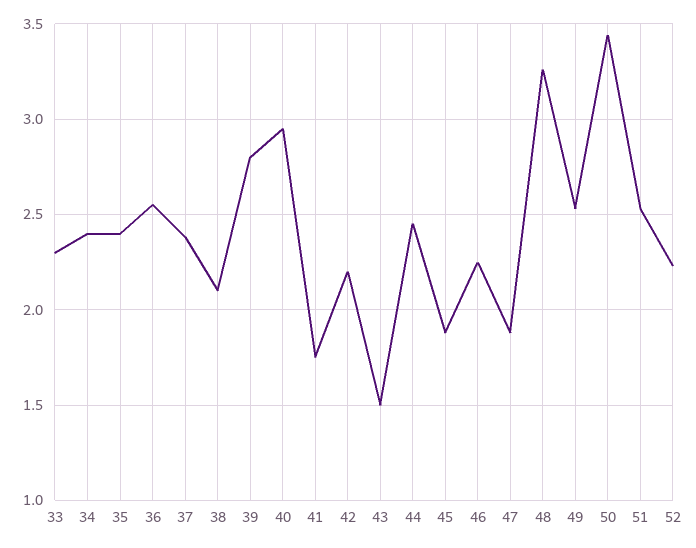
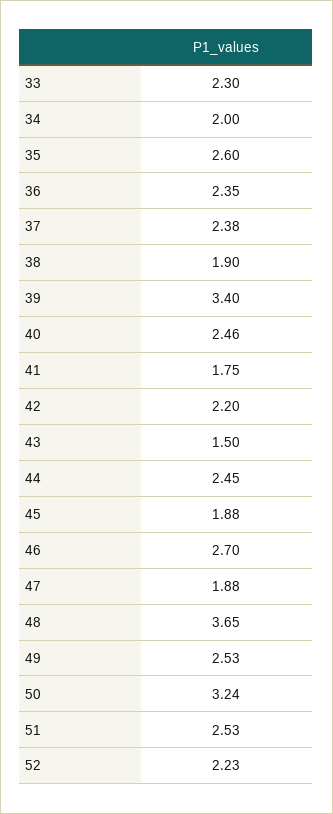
34: 2.4 -> 2
35: 2.4 -> 2.6
36: 2.55 -> 2.35
38: 2.1 -> 1.9
39: 2.8 -> 3.4
40: 2.95 -> 2.46
46: 2.25 -> 2.7
48: 3.25 -> 3.65
50: 3.45 -> 3.24

